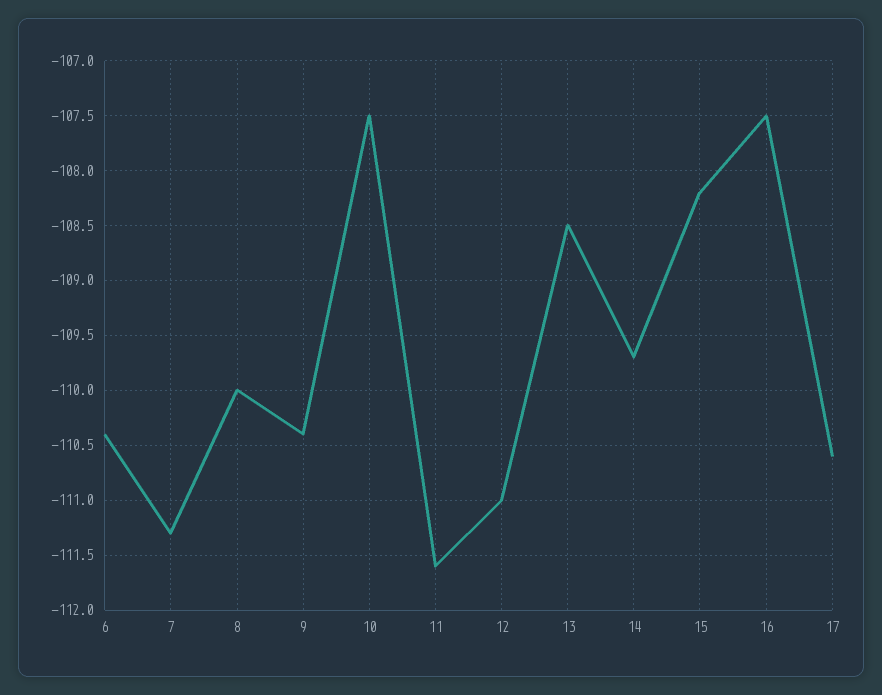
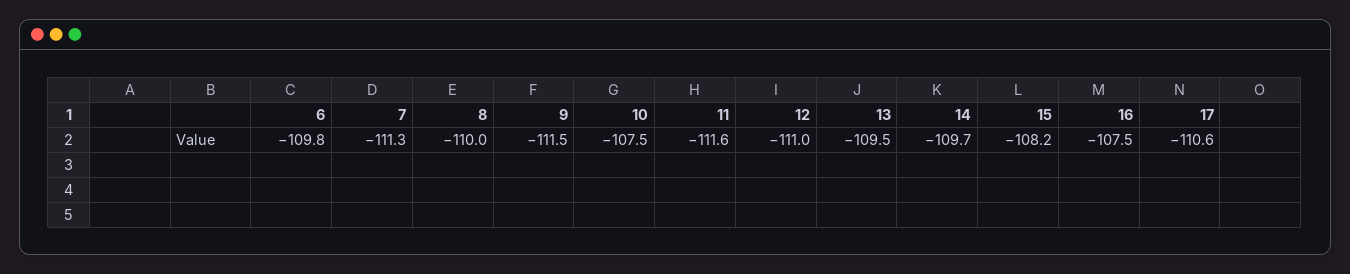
6: -110.4 -> -109.8
9: -110.4 -> -111.5
13: -108.5 -> -109.5

